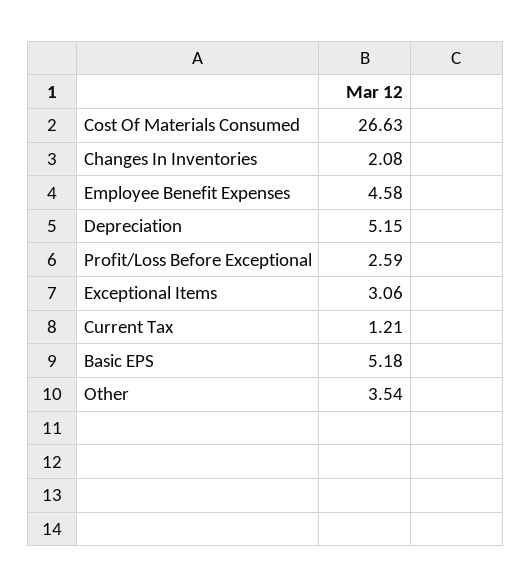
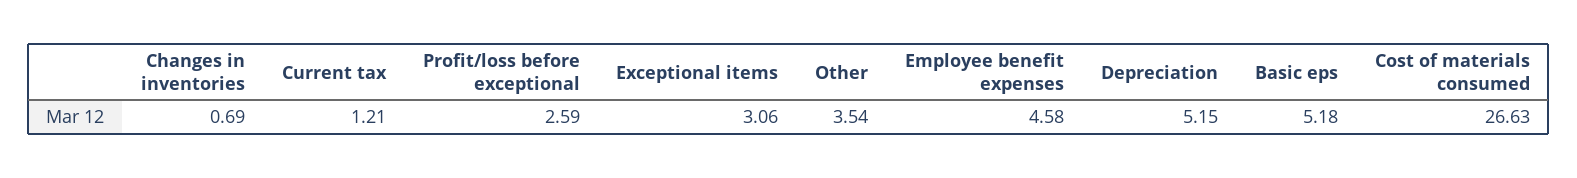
Changes In Inventories: 2.08 -> 0.69

